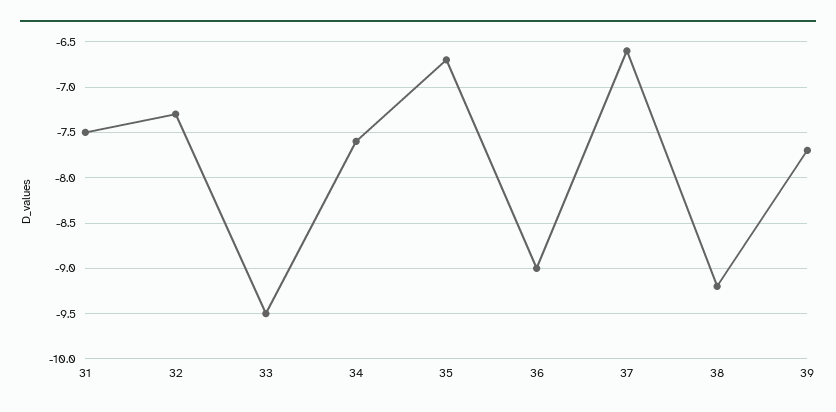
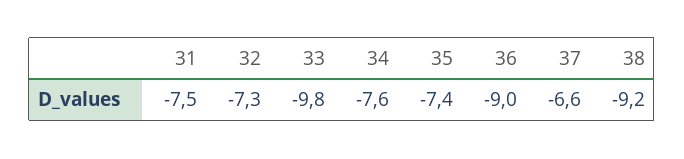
33: -9.5 -> -9.8
35: -6.7 -> -7.4
39: -7.7 -> none

